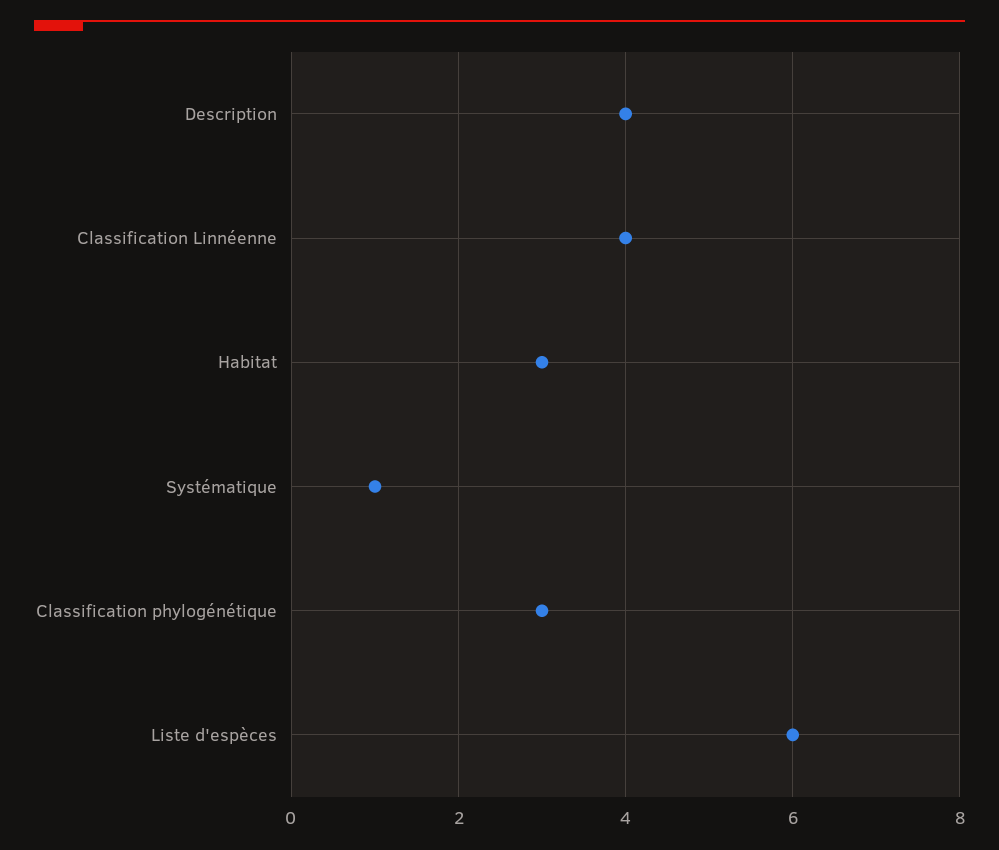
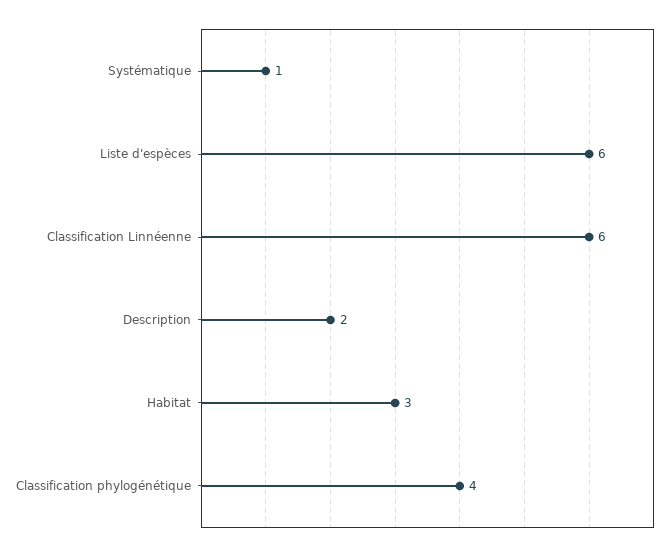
Description: 4 -> 2
Classification Linnéenne: 4 -> 6
Classification phylogénétique: 3 -> 4

